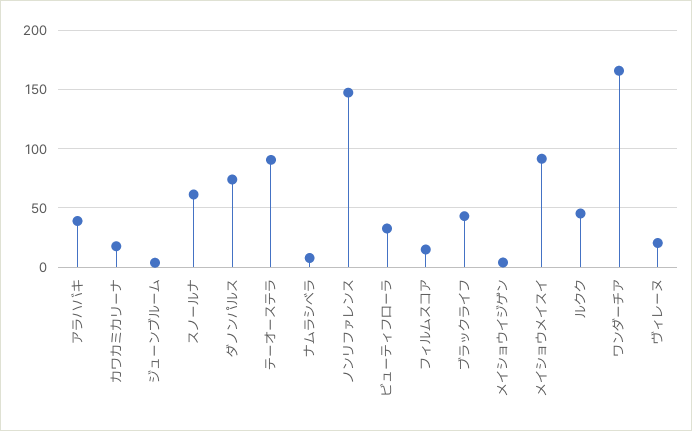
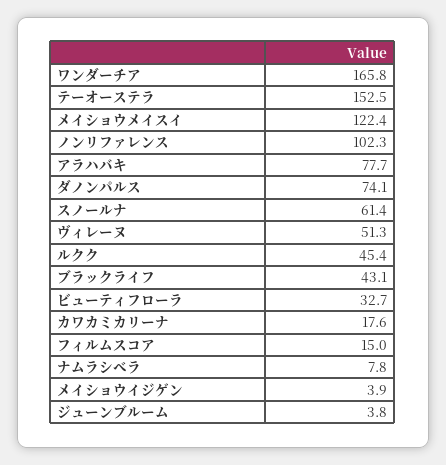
アラハバキ: 40 -> 77.7
テーオーステラ: 90 -> 152.5
ノンリファレンス: 150 -> 102.3
メイショウメイスイ: 90 -> 122.4
ヴィレーヌ: 20 -> 51.3

